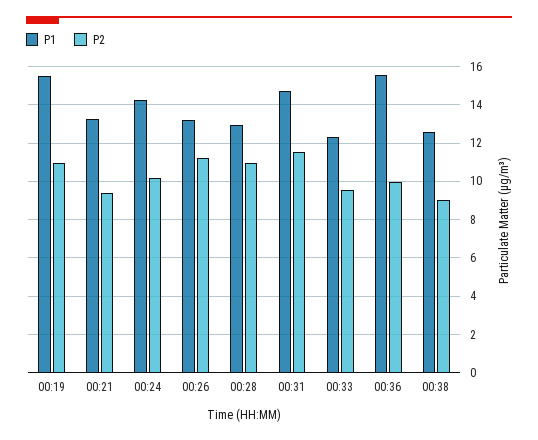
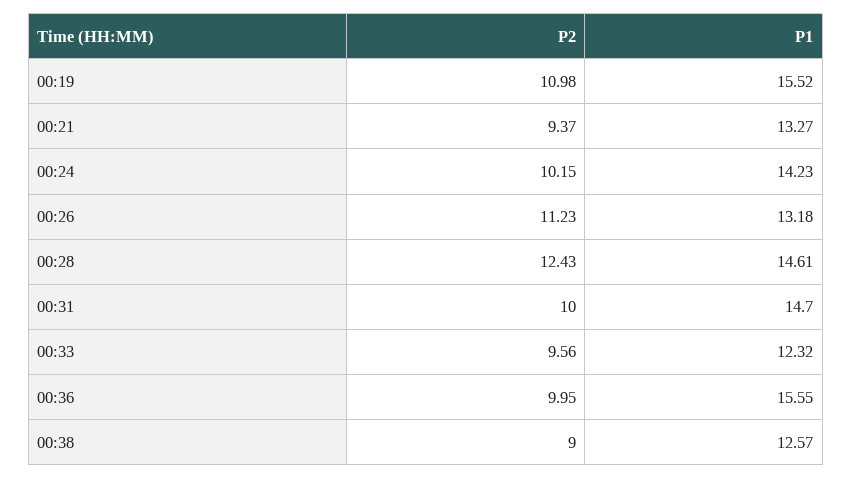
P1, 00:28: 13 -> 14.61
P2, 00:28: 11 -> 12.43
P2, 00:31: 11.5 -> 10

